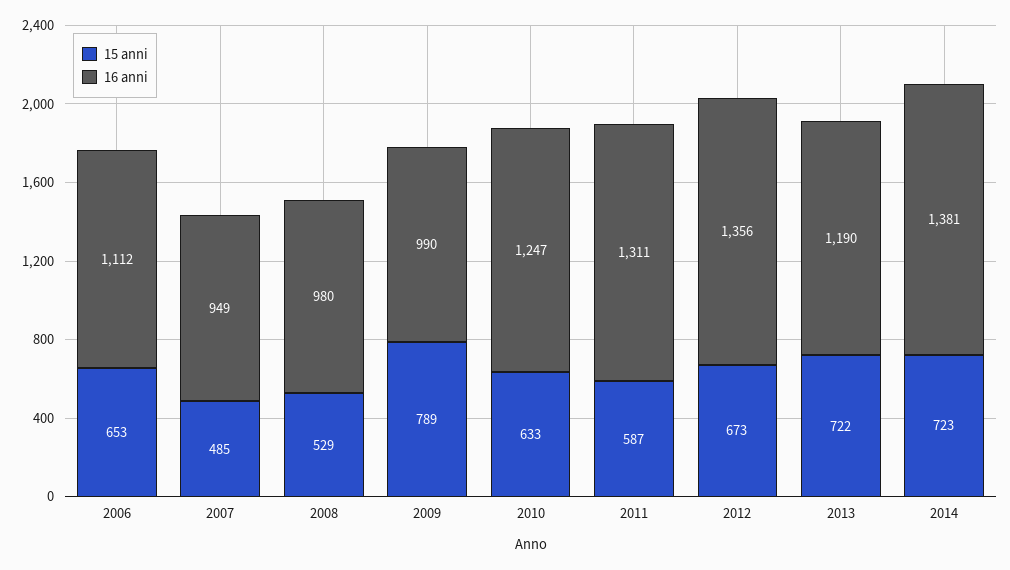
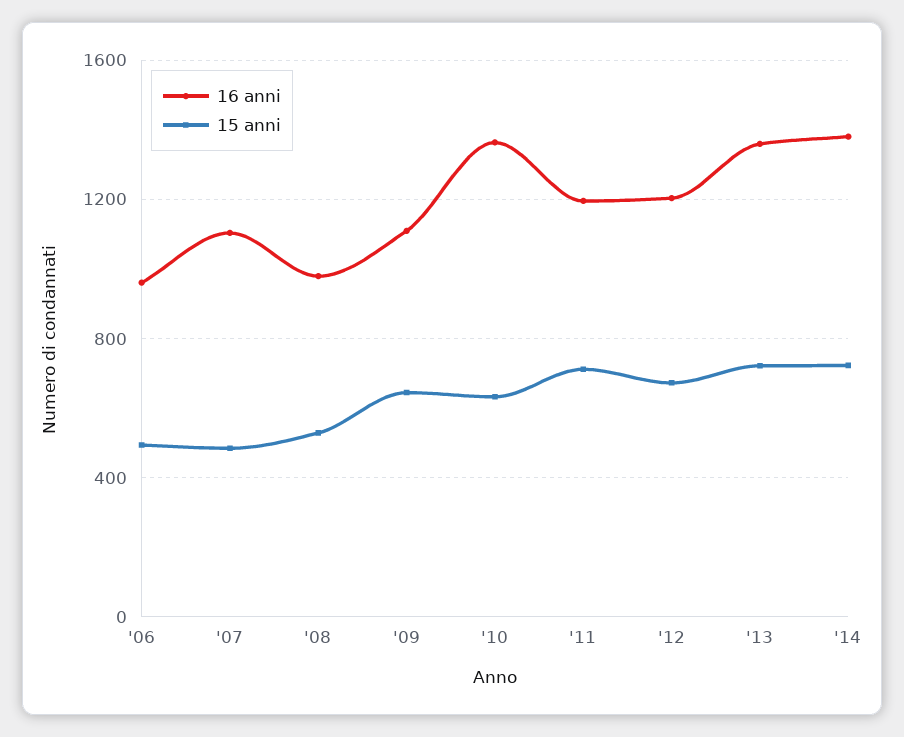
15 anni, 2006: 653 -> 500
16 anni, 2006: 1112 -> 950
16 anni, 2007: 949 -> 1100
15 anni, 2009: 789 -> 650
16 anni, 2009: 990 -> 1100
16 anni, 2010: 1247 -> 1350
15 anni, 2011: 587 -> 700
16 anni, 2011: 1311 -> 1200
16 anni, 2012: 1356 -> 1200
16 anni, 2013: 1190 -> 1350

